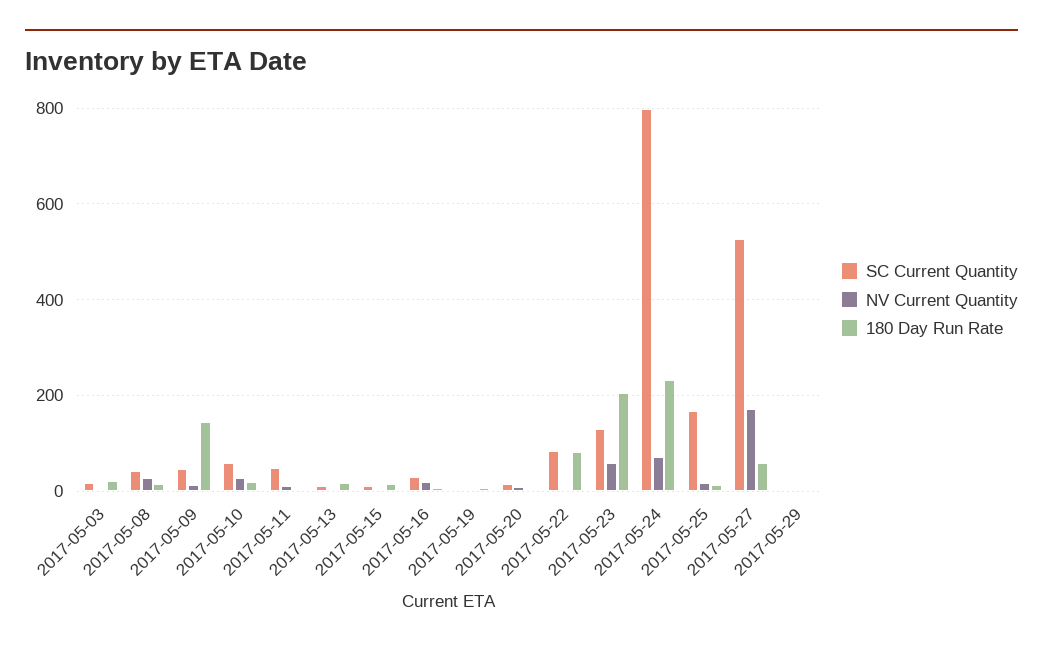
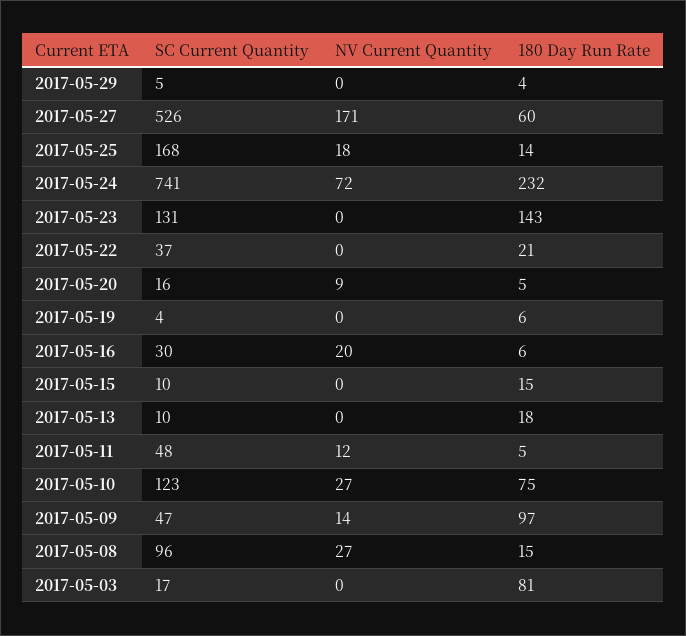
180 Day Run Rate, 2017-05-03: 20 -> 81
SC Current Quantity, 2017-05-08: 40 -> 96
180 Day Run Rate, 2017-05-09: 140 -> 97
SC Current Quantity, 2017-05-10: 60 -> 123
180 Day Run Rate, 2017-05-10: 20 -> 75
SC Current Quantity, 2017-05-22: 80 -> 37
180 Day Run Rate, 2017-05-22: 80 -> 21
NV Current Quantity, 2017-05-23: 60 -> 0
180 Day Run Rate, 2017-05-23: 200 -> 143
SC Current Quantity, 2017-05-24: 800 -> 741

